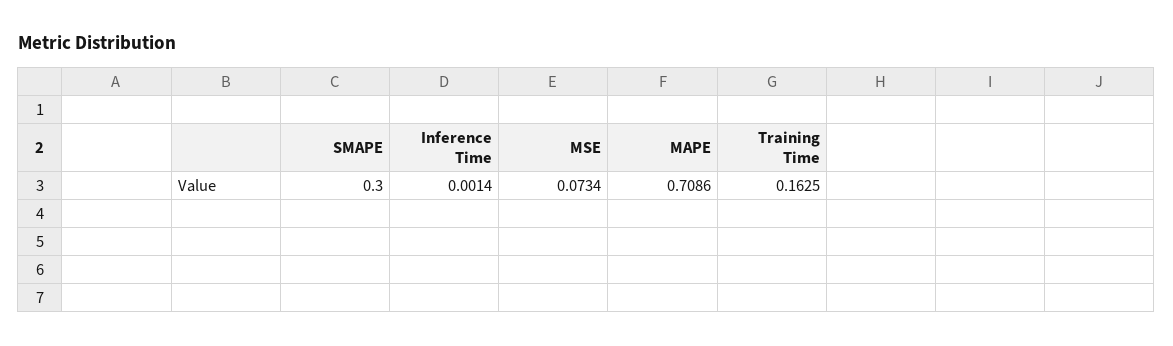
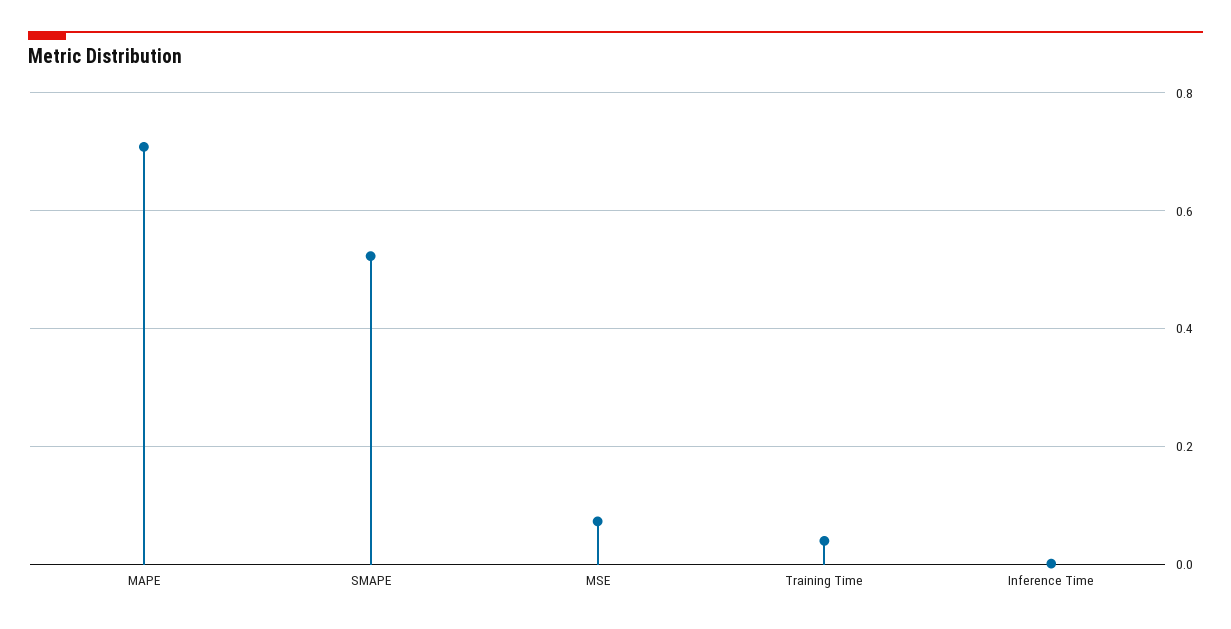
SMAPE: 0.3 -> 0.52
Training Time: 0.1625 -> 0.04

